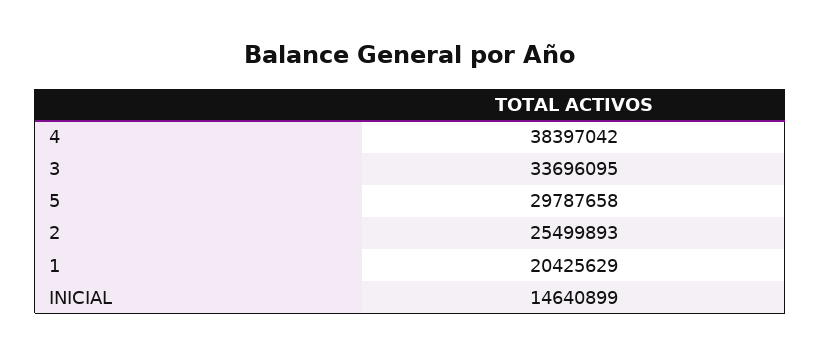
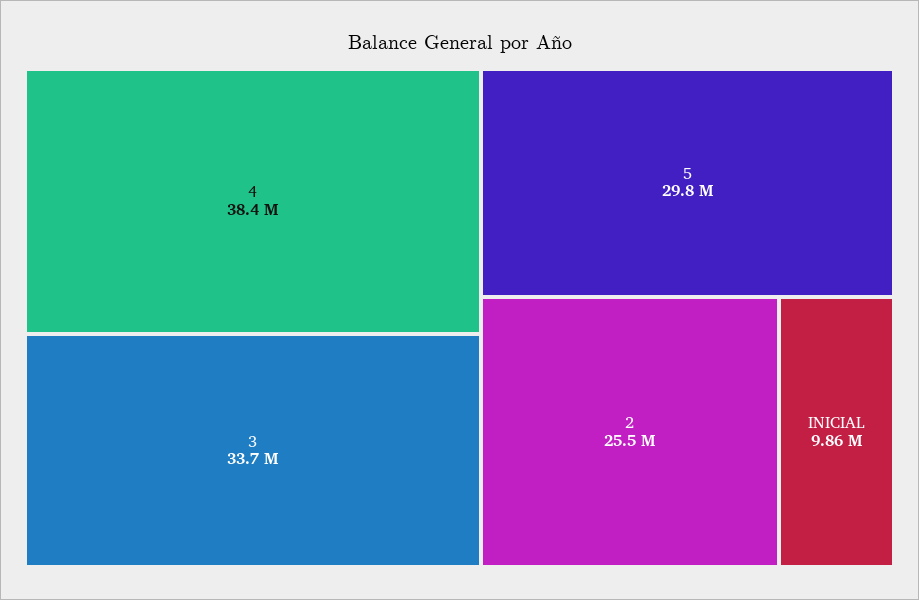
1: 20425629 -> none
INICIAL: 14640899 -> 9860000

